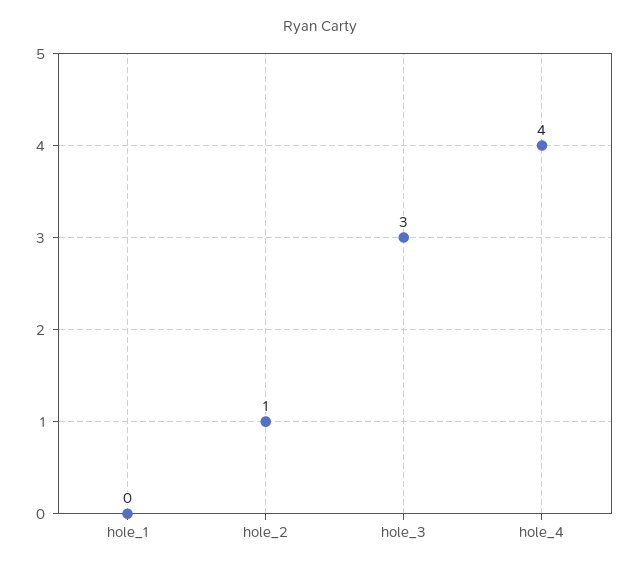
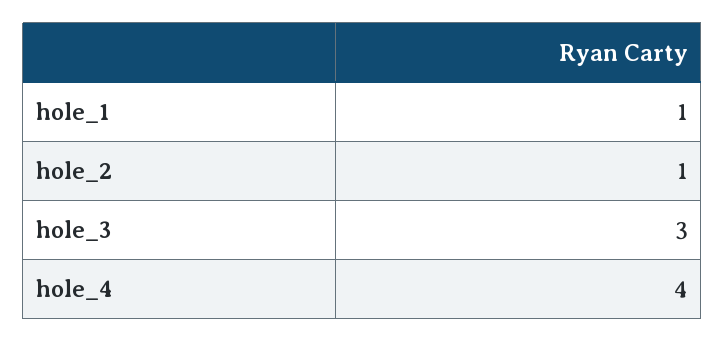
hole_1: 0 -> 1

